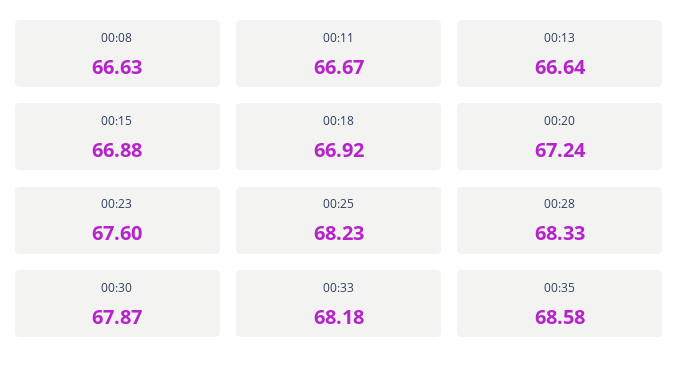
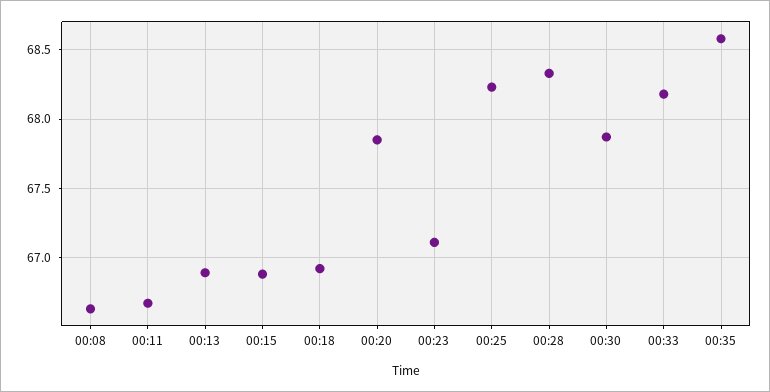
00:13: 66.64 -> 66.9
00:20: 67.24 -> 67.85
00:23: 67.6 -> 67.1

